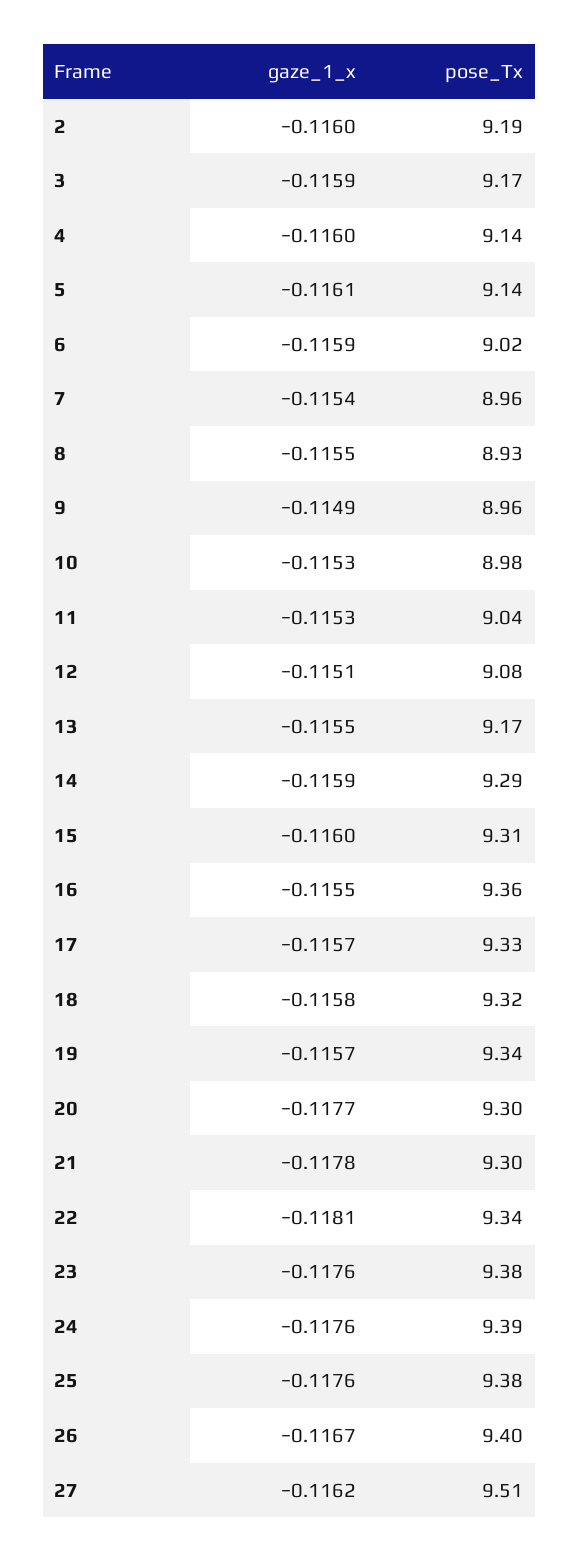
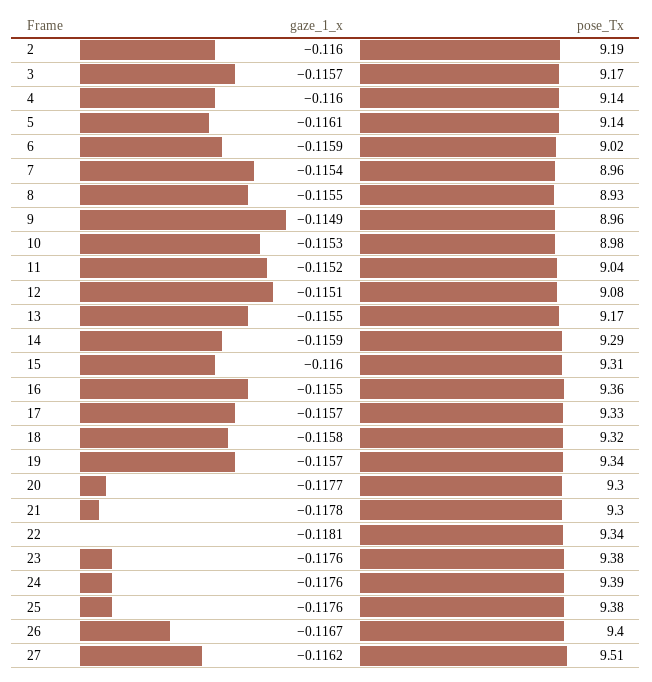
gaze_1_x, 3: -0.1159 -> -0.1157
gaze_1_x, 11: -0.1153 -> -0.1152

